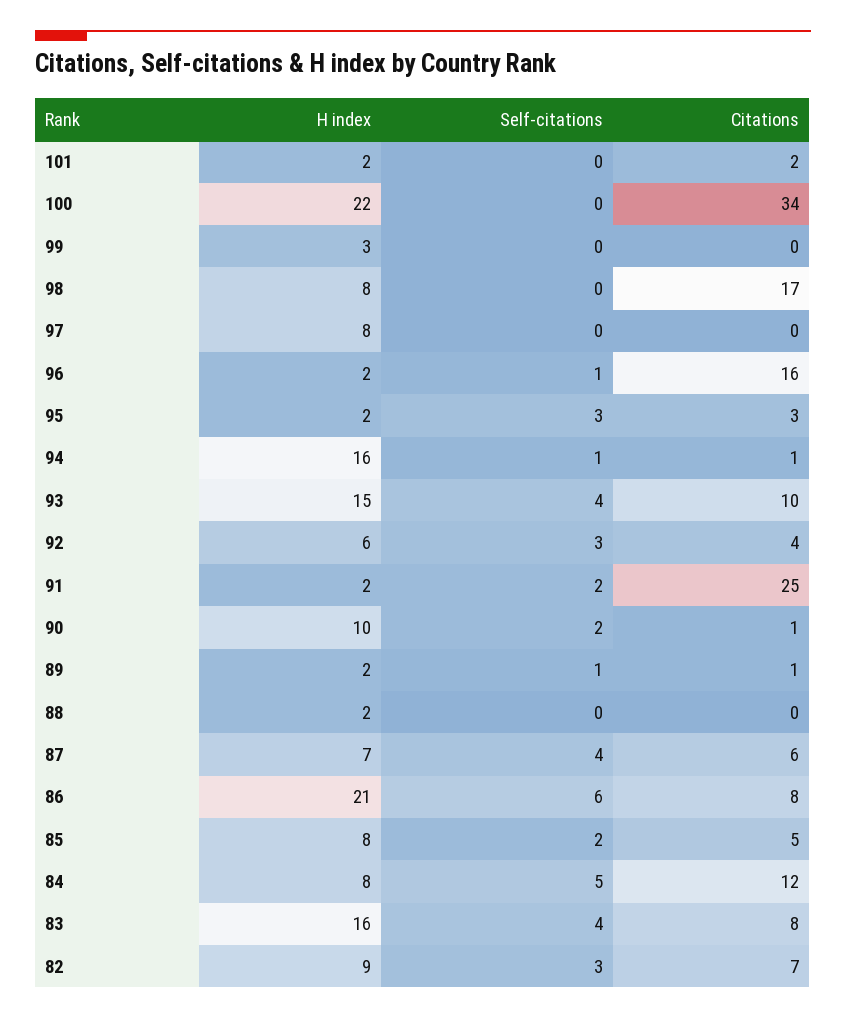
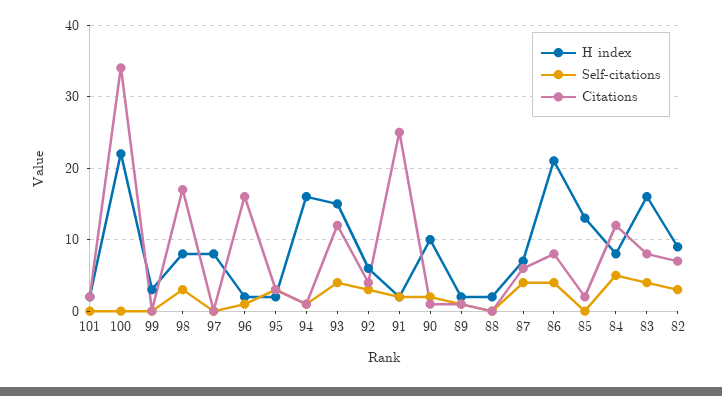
Self-citations, 98: 0 -> 3
Citations, 93: 10 -> 12
Self-citations, 86: 6 -> 4
H index, 85: 8 -> 13
Self-citations, 85: 2 -> 0
Citations, 85: 5 -> 2

